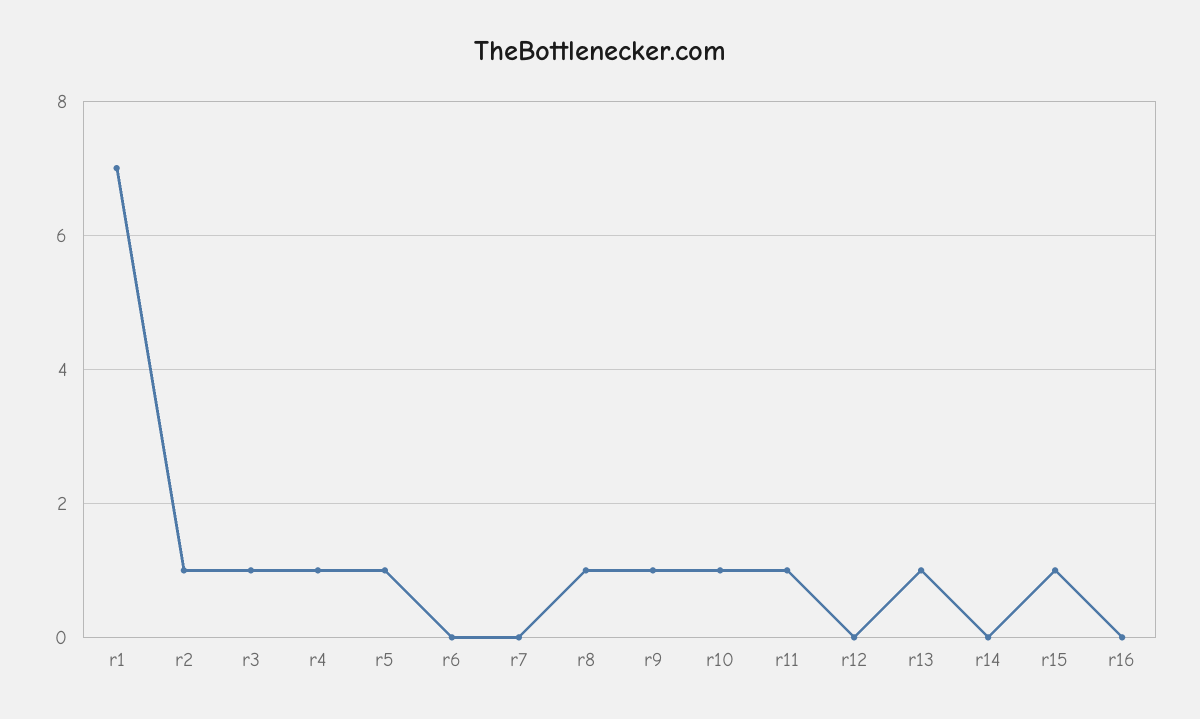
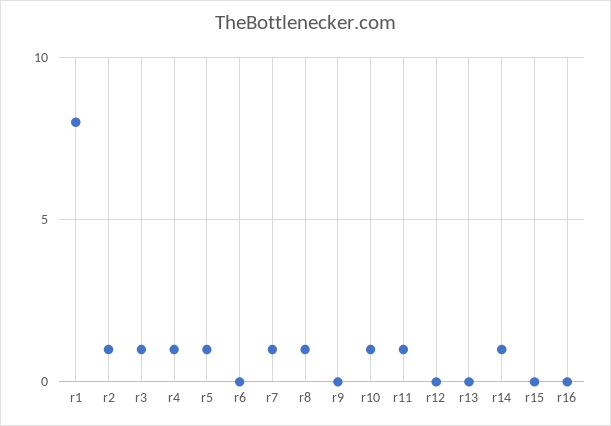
r1: 7 -> 8
r7: 0 -> 1
r9: 1 -> 0
r13: 1 -> 0
r14: 0 -> 1
r15: 1 -> 0

